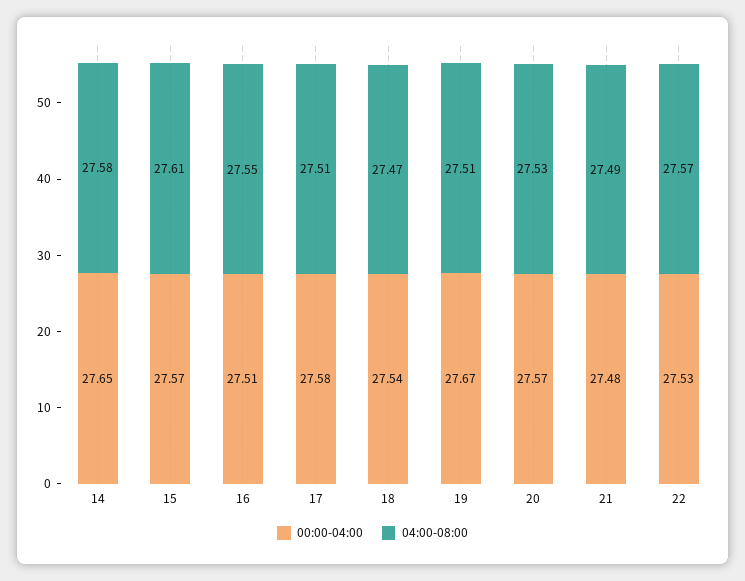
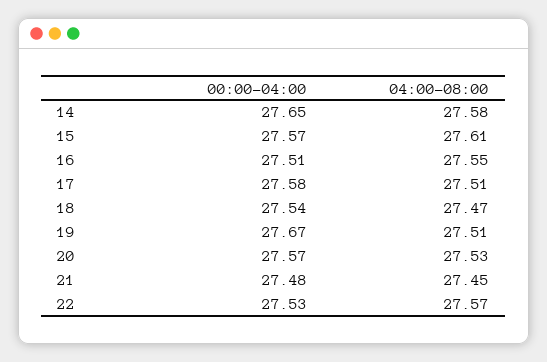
04:00-08:00, 21: 27.49 -> 27.45

